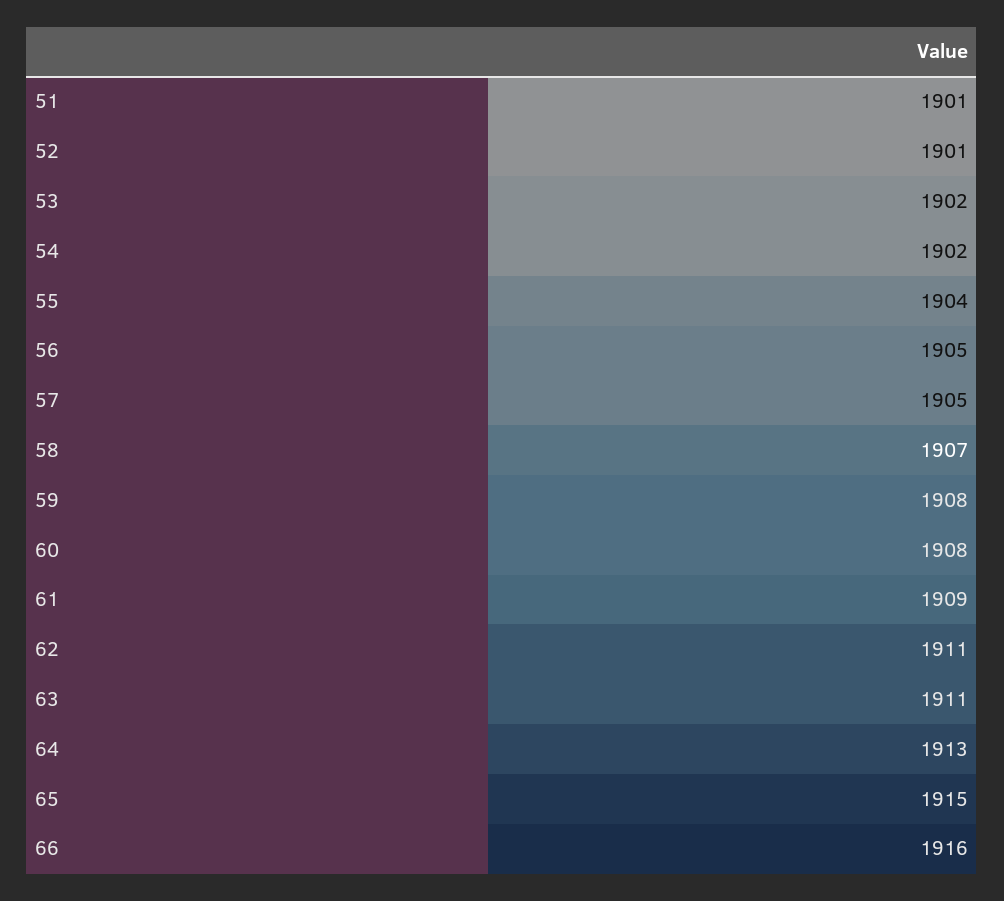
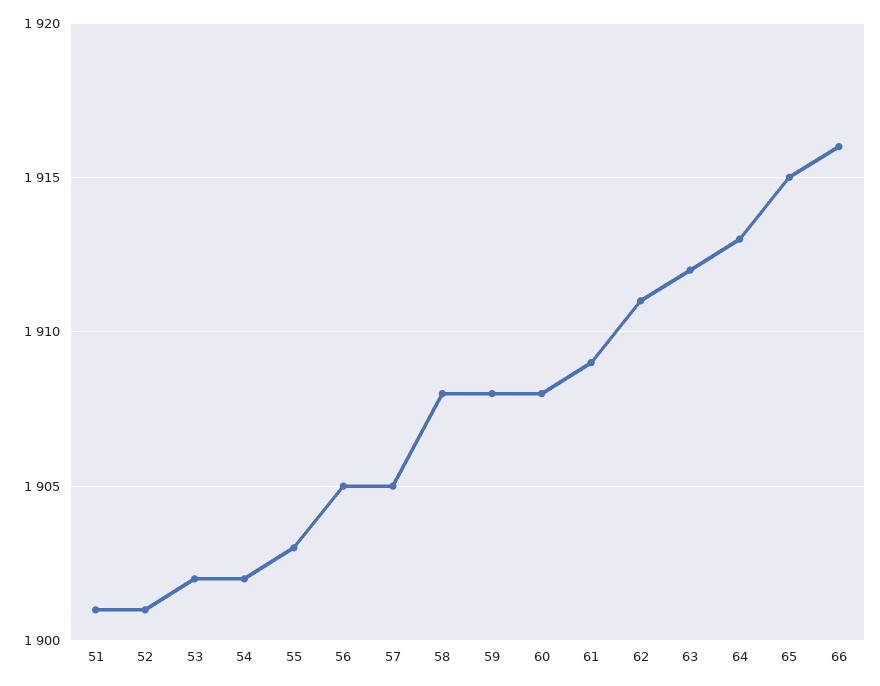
55: 1904 -> 1903
58: 1907 -> 1908
63: 1911 -> 1912

